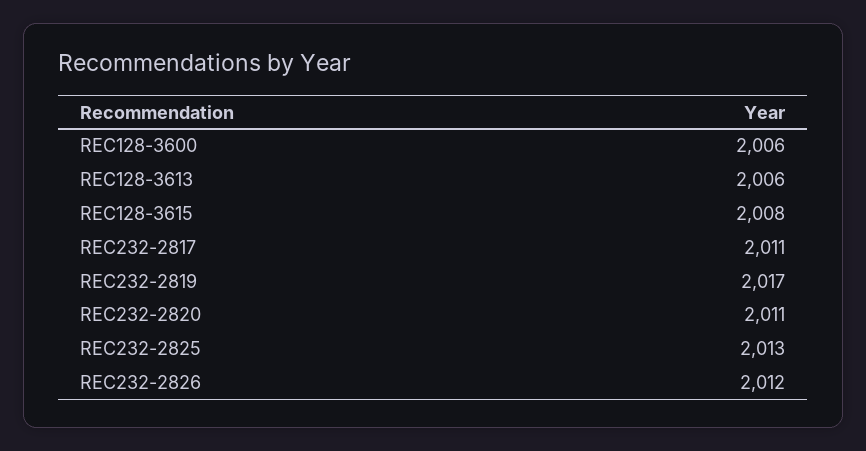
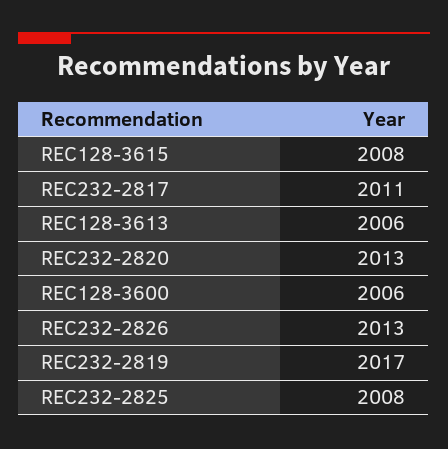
REC232-2820: 2011 -> 2013
REC232-2825: 2013 -> 2008
REC232-2826: 2012 -> 2013

